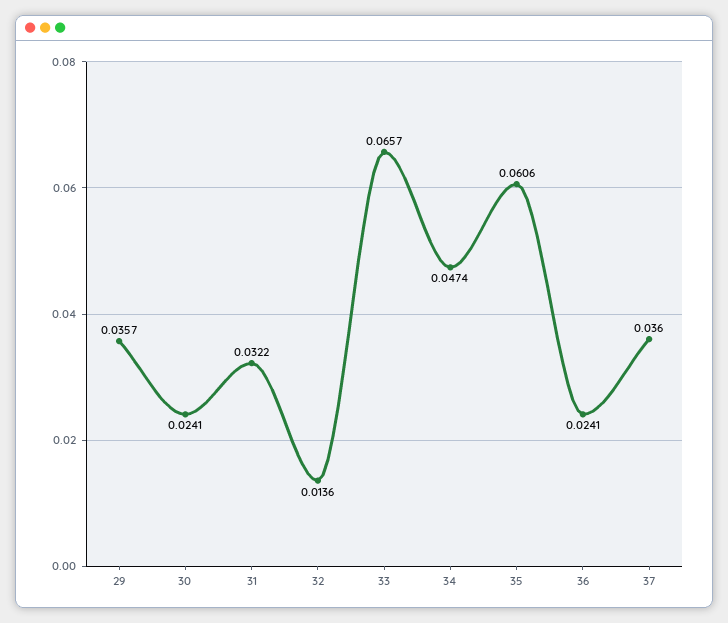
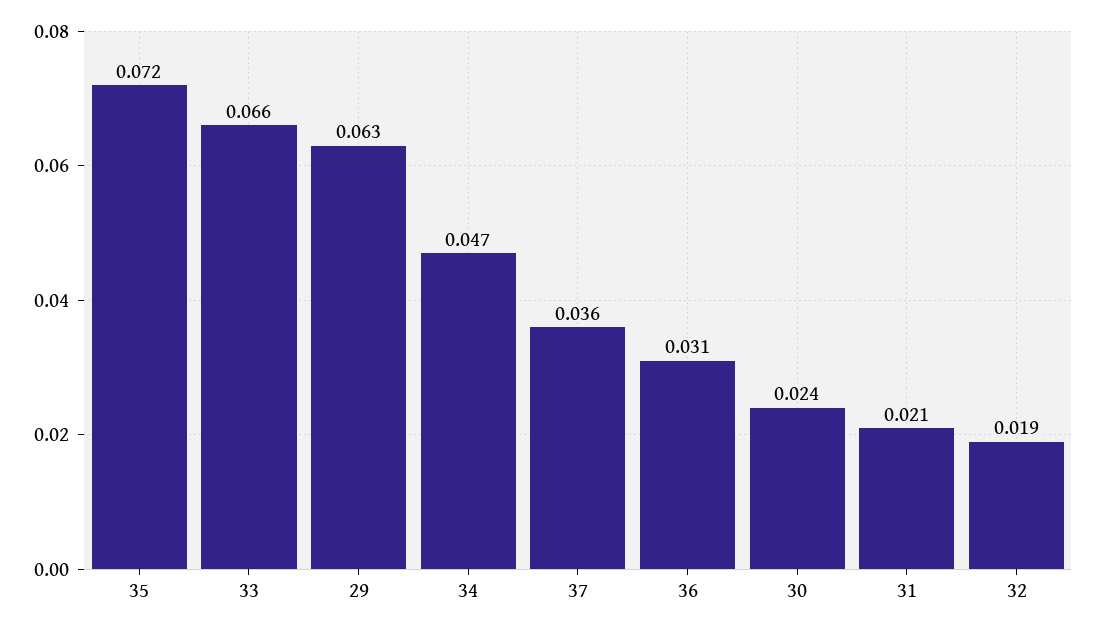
29: 0.0357 -> 0.063
31: 0.0322 -> 0.021
32: 0.0136 -> 0.019
35: 0.0606 -> 0.072
36: 0.0241 -> 0.031

